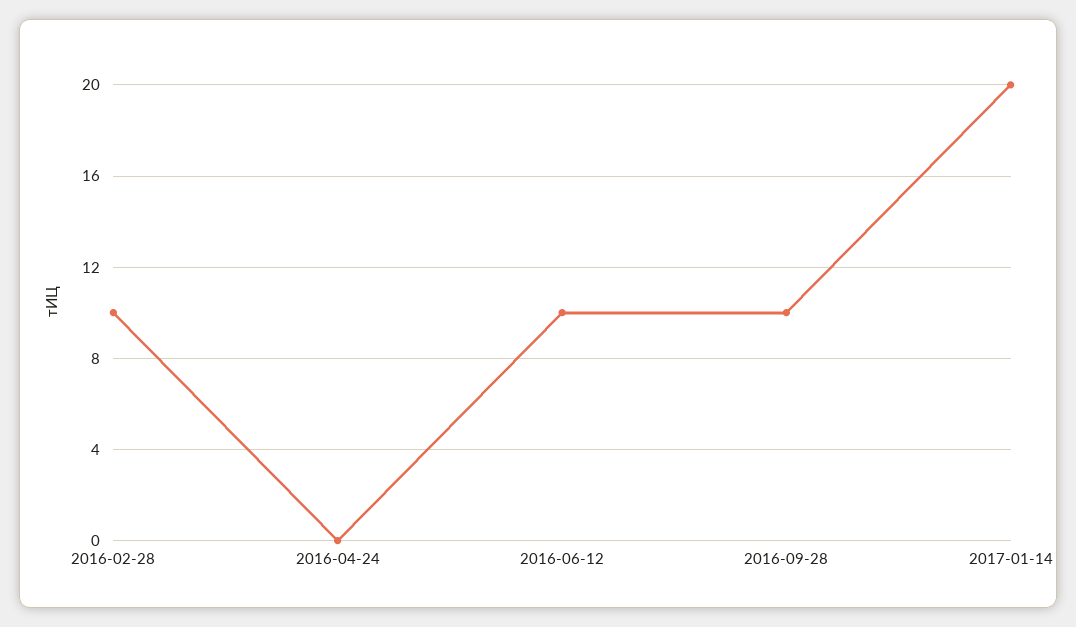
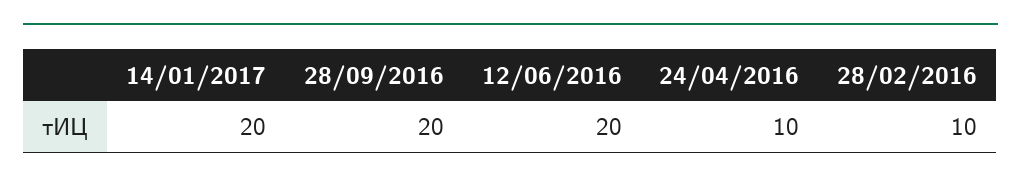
2016-04-24: 0 -> 10
2016-06-12: 10 -> 20
2016-09-28: 10 -> 20

